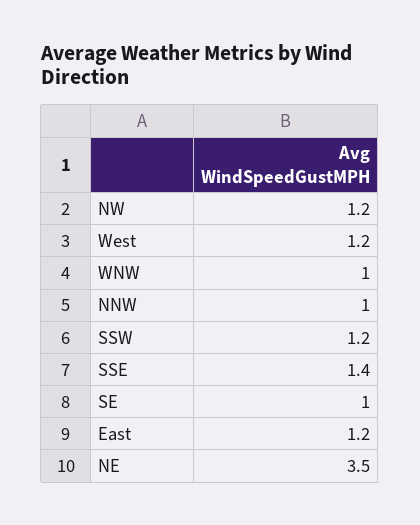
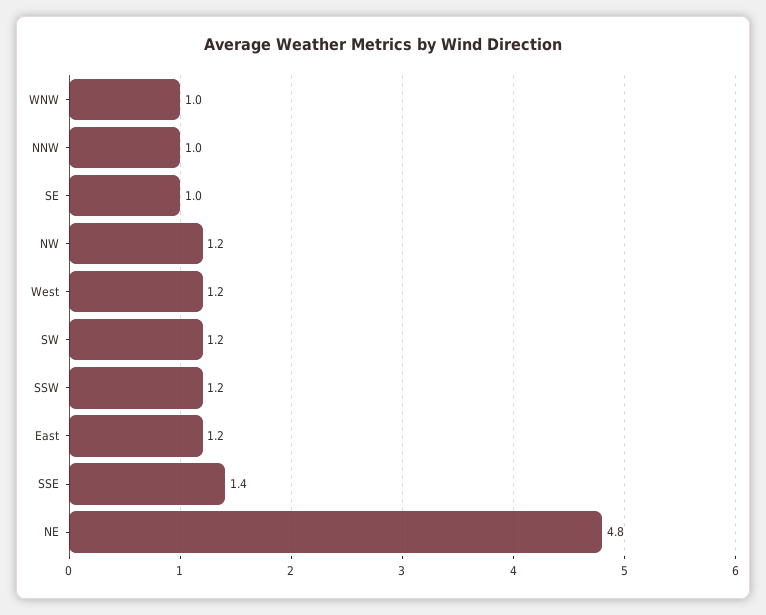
NE: 3.5 -> 4.8
SW: none -> 1.2

